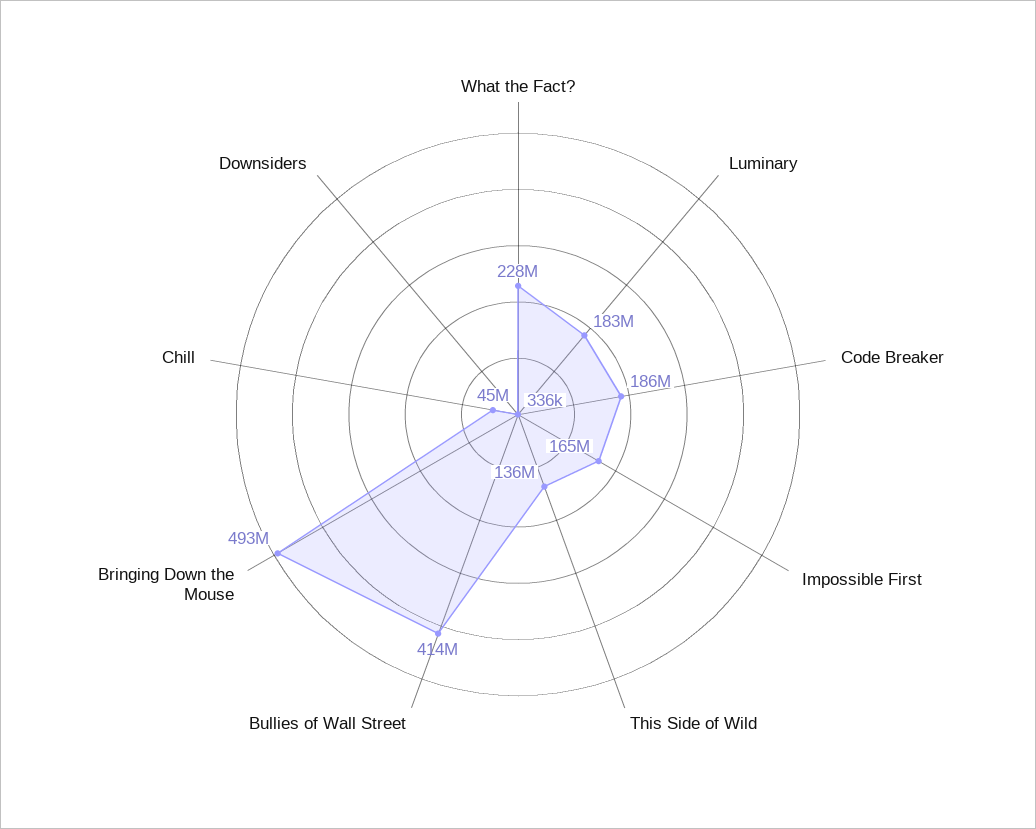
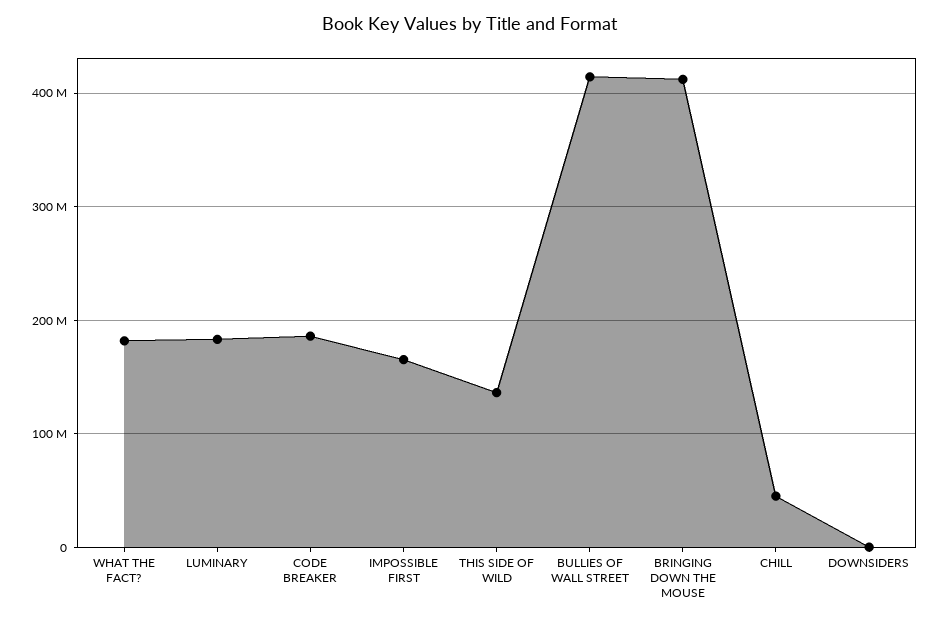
What the Fact?: 228000000 -> 180000000
Bringing Down the Mouse: 493000000 -> 410000000

